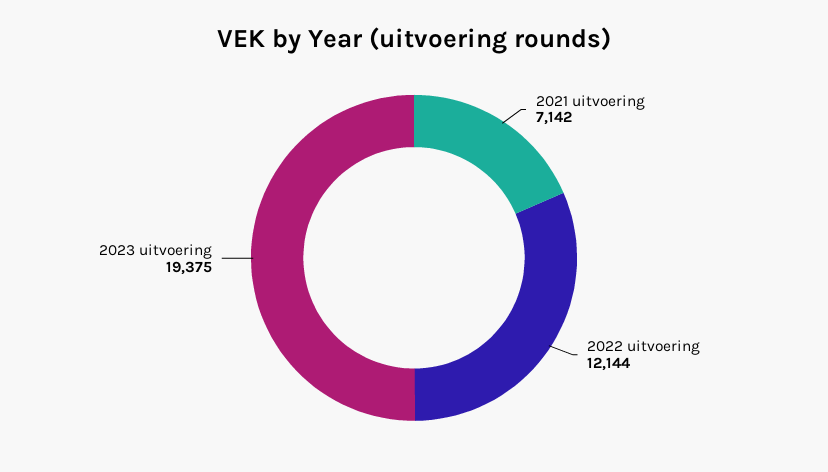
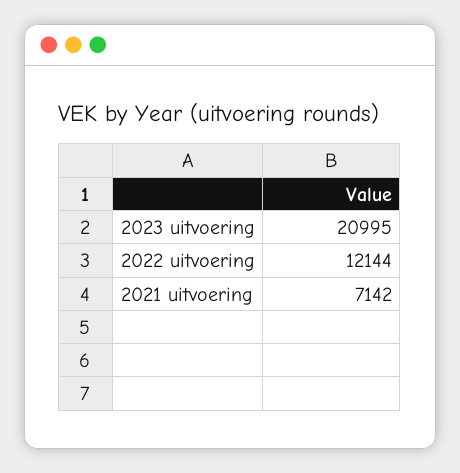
2023 uitvoering: 19375 -> 20995

